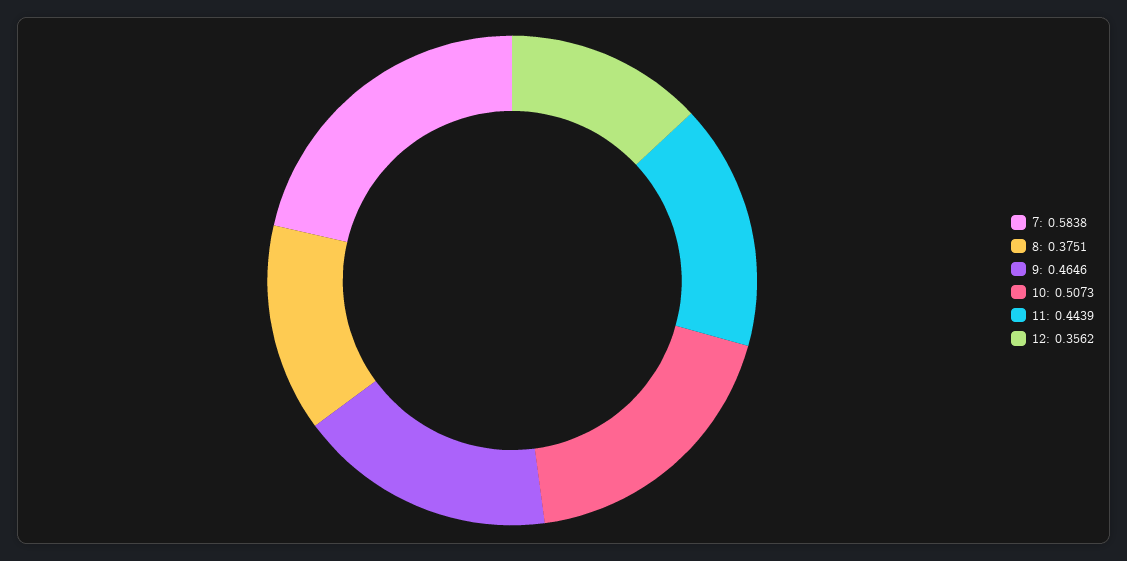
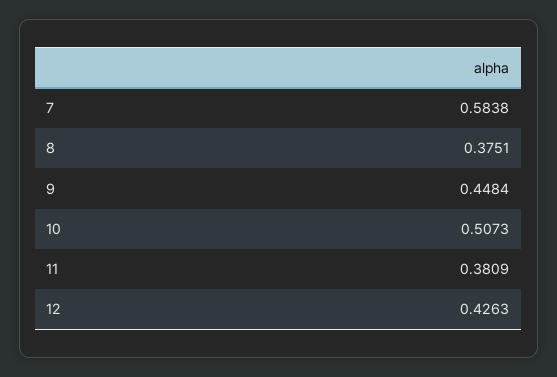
9: 0.4646 -> 0.4484
11: 0.4439 -> 0.3809
12: 0.3562 -> 0.4263

